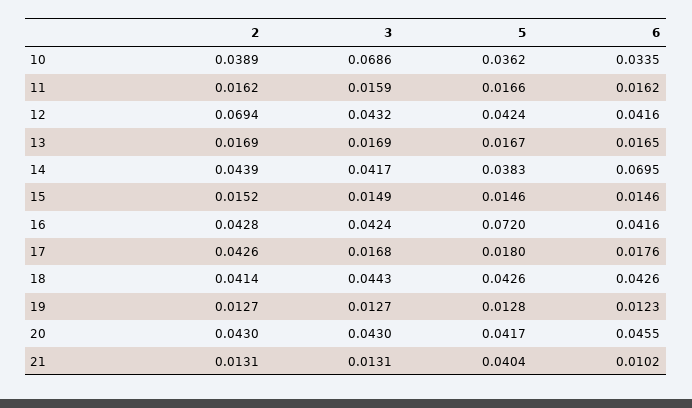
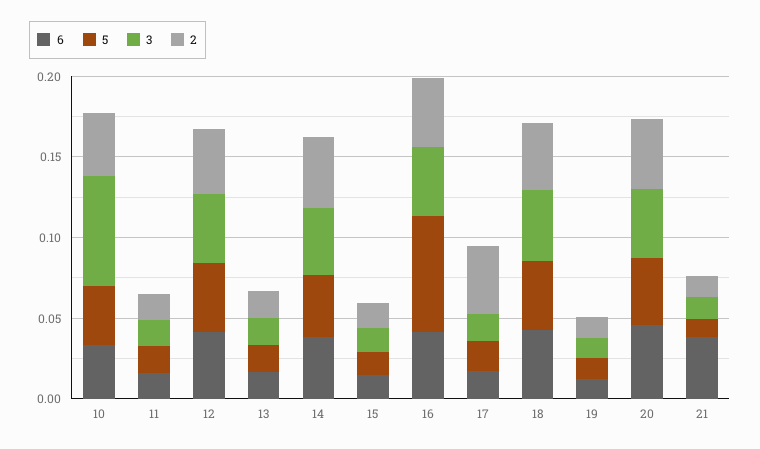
2, 12: 0.0694 -> 0.04
6, 14: 0.0695 -> 0.04
5, 21: 0.0404 -> 0.01
6, 21: 0.0102 -> 0.04

